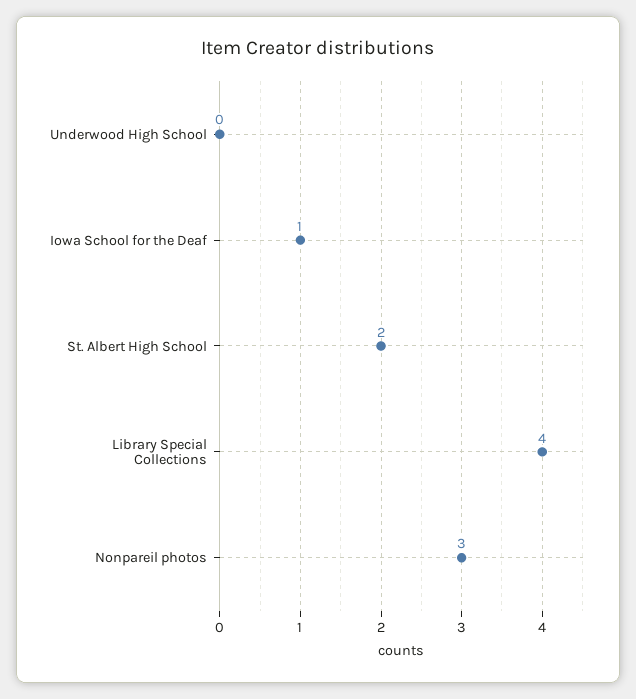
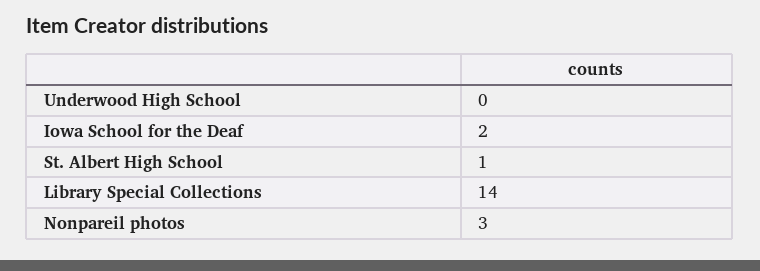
Iowa School for the Deaf: 1 -> 2
St. Albert High School: 2 -> 1
Library Special Collections: 4 -> 14

